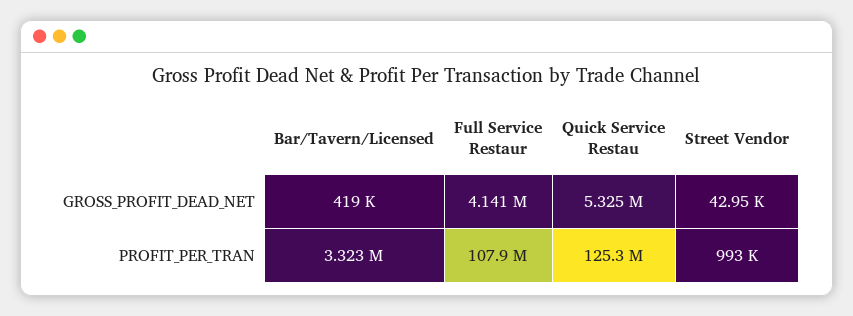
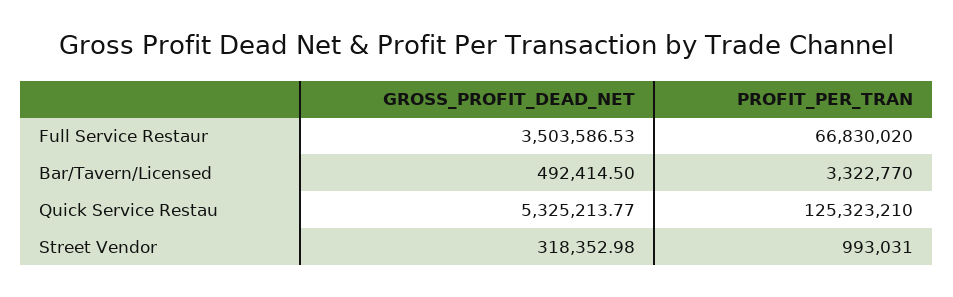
Bar/Tavern/Licensed, GROSS_PROFIT_DEAD_NET: 419000 -> 492414.5
Full Service Restaur, GROSS_PROFIT_DEAD_NET: 4141000 -> 3503586.53
Street Vendor, GROSS_PROFIT_DEAD_NET: 42950 -> 318352.98
Full Service Restaur, PROFIT_PER_TRAN: 107900000 -> 66830020

